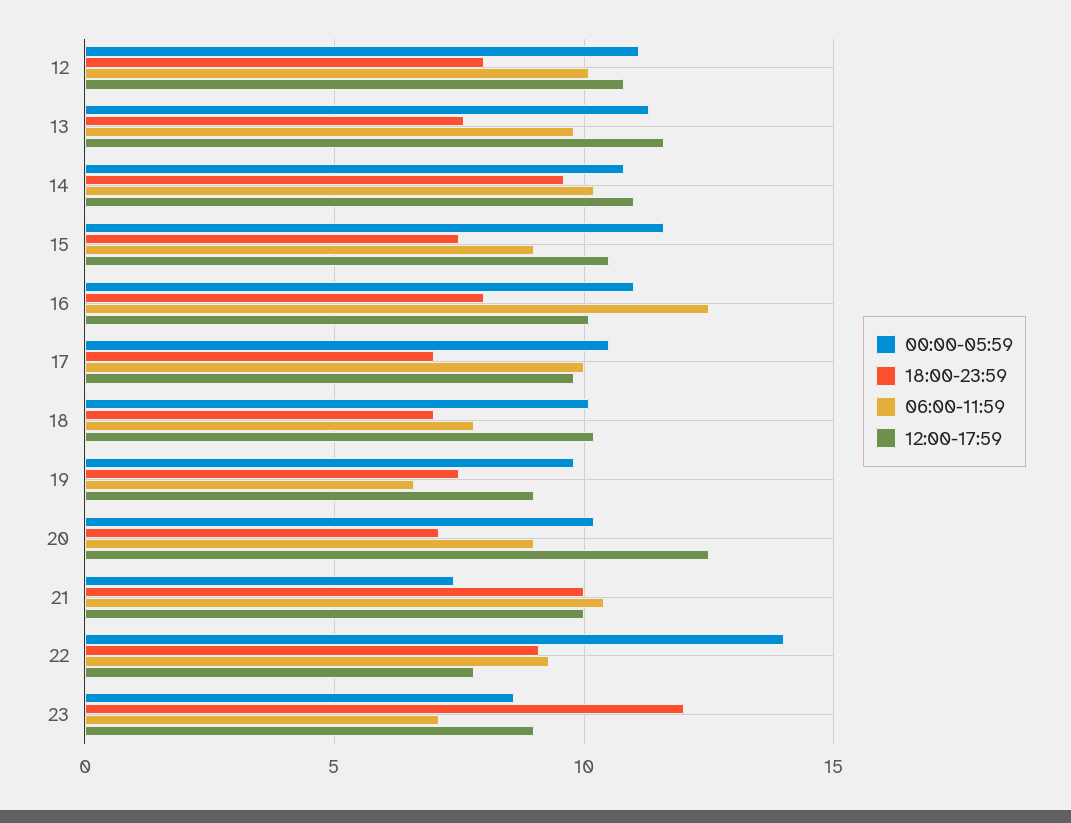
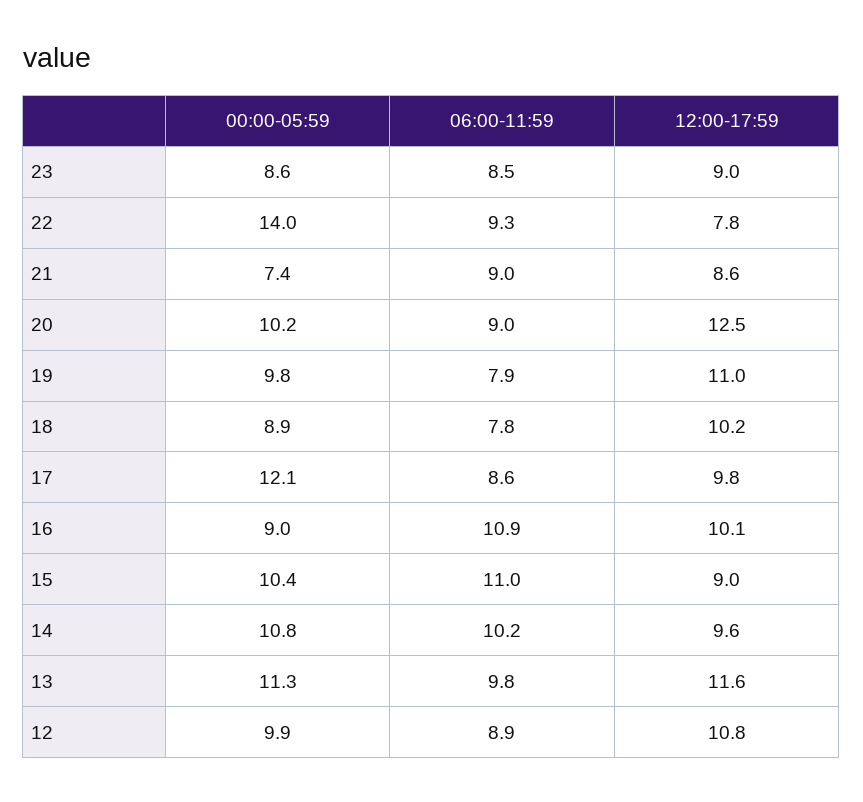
00:00-05:59, 12: 11 -> 9.9
18:00-23:59, 12: 8 -> none
06:00-11:59, 12: 10 -> 8.9
18:00-23:59, 13: 7.5 -> none
18:00-23:59, 14: 9.5 -> none
12:00-17:59, 14: 11 -> 9.6
00:00-05:59, 15: 11.5 -> 10.4
18:00-23:59, 15: 7.5 -> none
06:00-11:59, 15: 9 -> 11
12:00-17:59, 15: 10.5 -> 9
00:00-05:59, 16: 11 -> 9
18:00-23:59, 16: 8 -> none
06:00-11:59, 16: 12.5 -> 10.9
00:00-05:59, 17: 10.5 -> 12.1
18:00-23:59, 17: 7 -> none
06:00-11:59, 17: 10 -> 8.6
00:00-05:59, 18: 10 -> 8.9
18:00-23:59, 18: 7 -> none
18:00-23:59, 19: 7.5 -> none
06:00-11:59, 19: 6.5 -> 7.9
12:00-17:59, 19: 9 -> 11
18:00-23:59, 20: 7 -> none
18:00-23:59, 21: 10 -> none
06:00-11:59, 21: 10.5 -> 9
12:00-17:59, 21: 10 -> 8.6
18:00-23:59, 22: 9 -> none
18:00-23:59, 23: 12 -> none
06:00-11:59, 23: 7 -> 8.5

